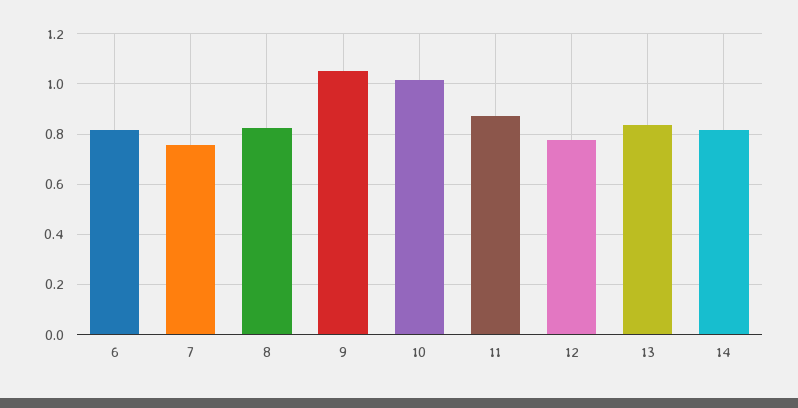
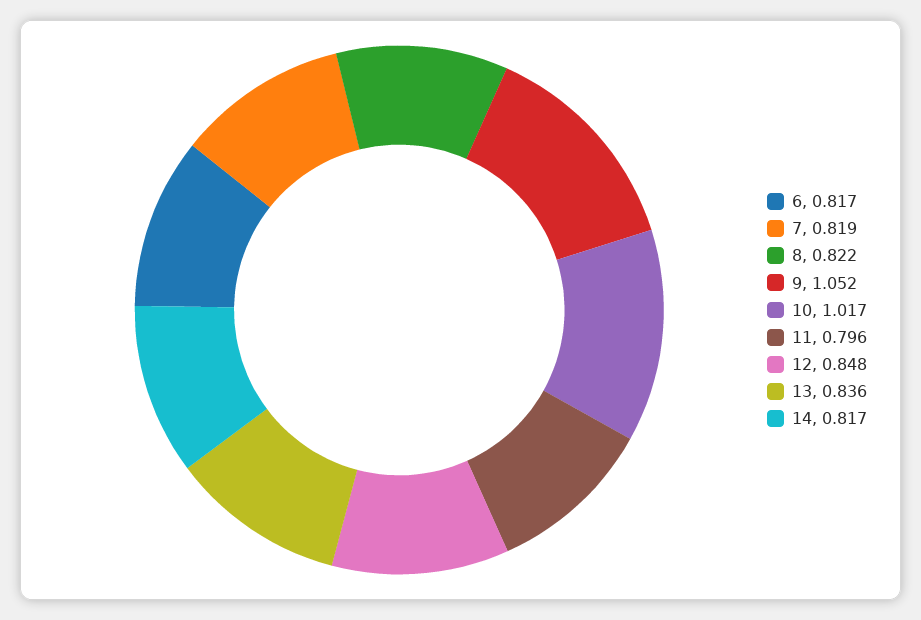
7: 0.75 -> 0.819
11: 0.875 -> 0.796
12: 0.775 -> 0.848

